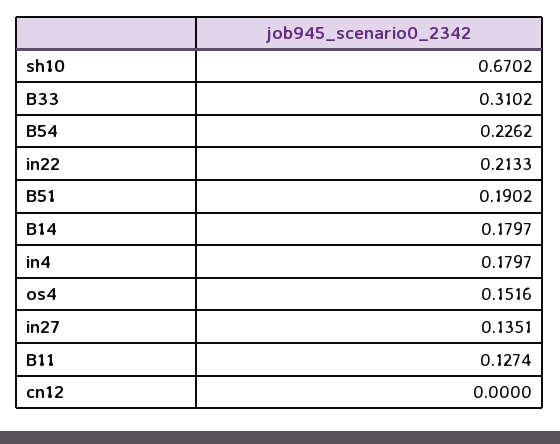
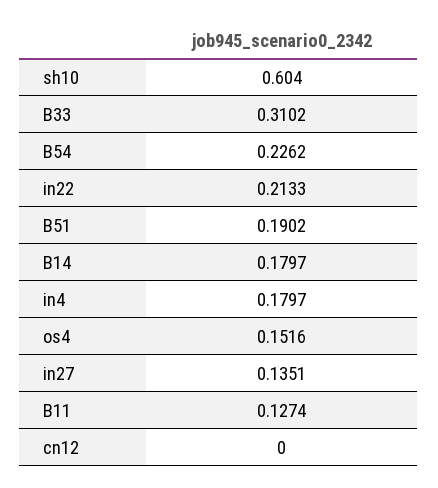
sh10: 0.6702 -> 0.604

